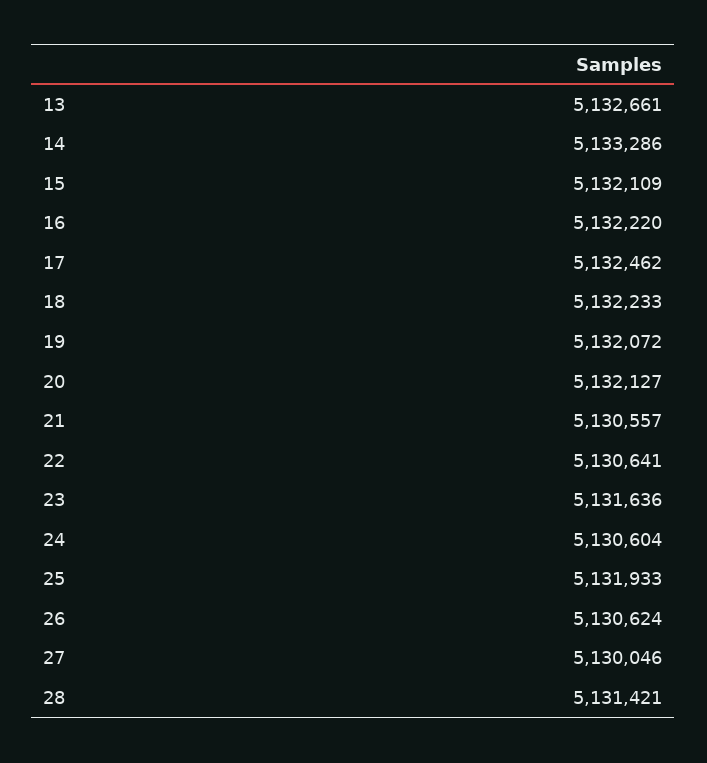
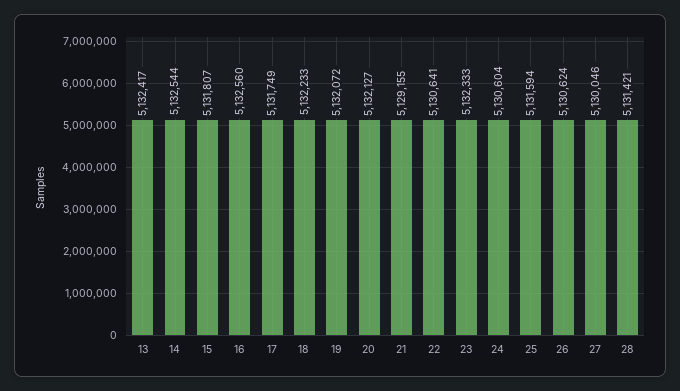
13: 5132661 -> 5132417
14: 5133286 -> 5132544
15: 5132109 -> 5131807
16: 5132220 -> 5132560
17: 5132462 -> 5131749
21: 5130557 -> 5129155
23: 5131636 -> 5132333
25: 5131933 -> 5131594

